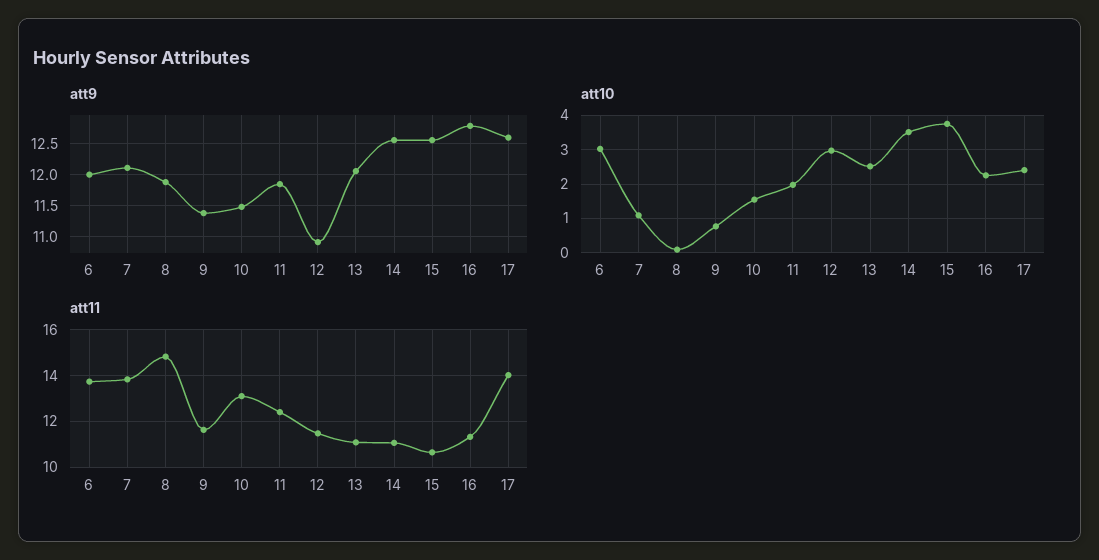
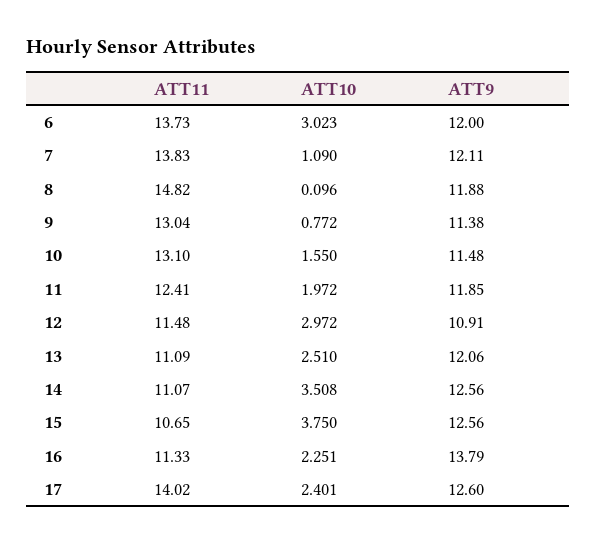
att9, 16: 12.8 -> 13.79
att11, 9: 11.5 -> 13.04

